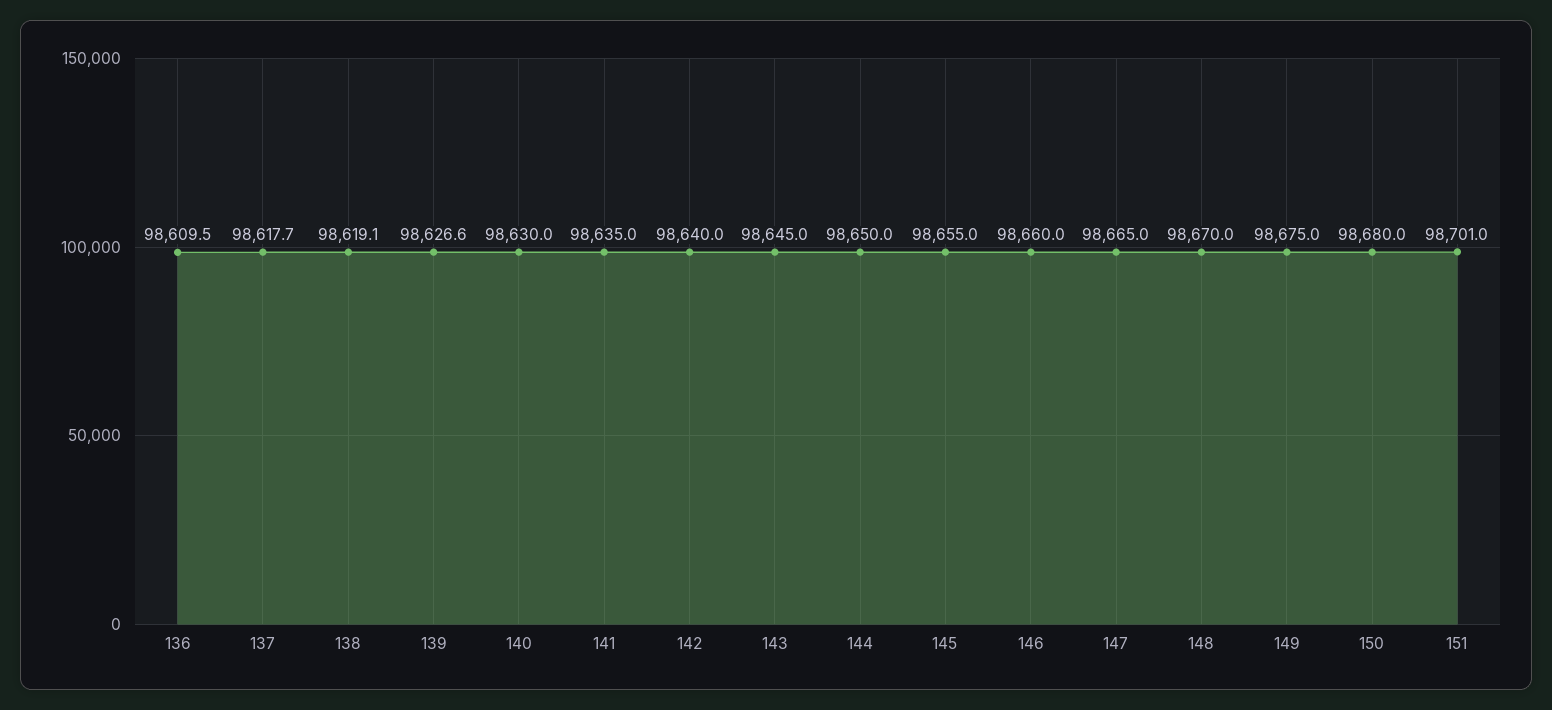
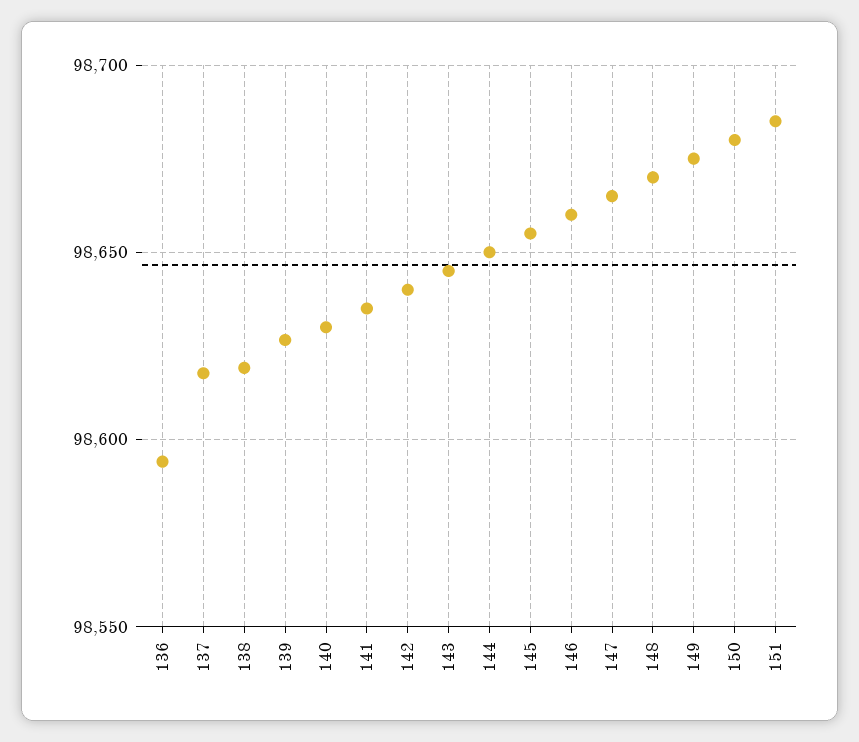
136: 98609.5 -> 98595
151: 98701 -> 98685

